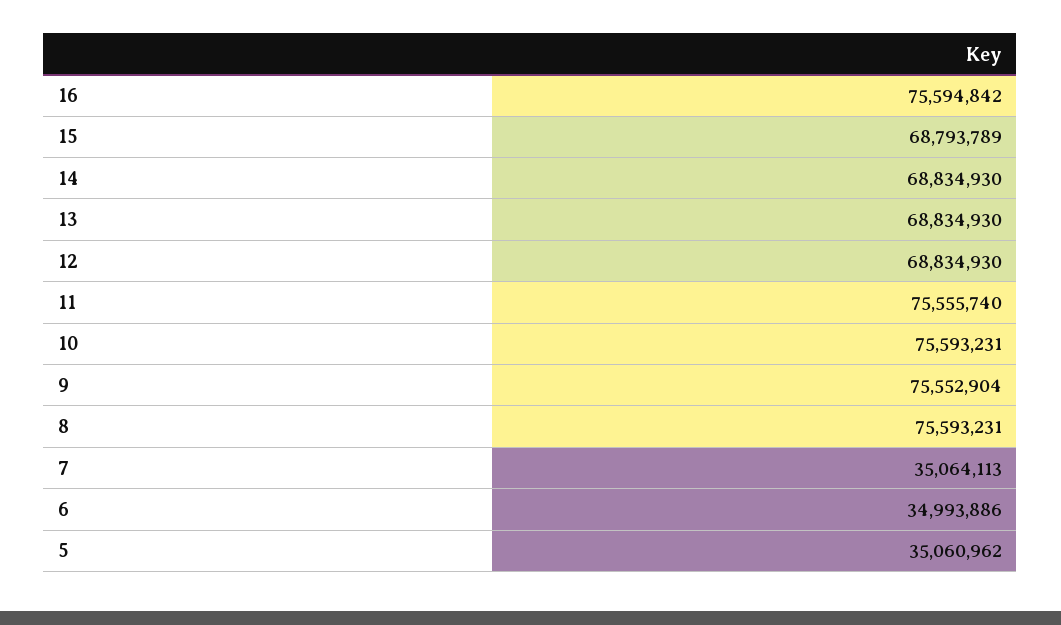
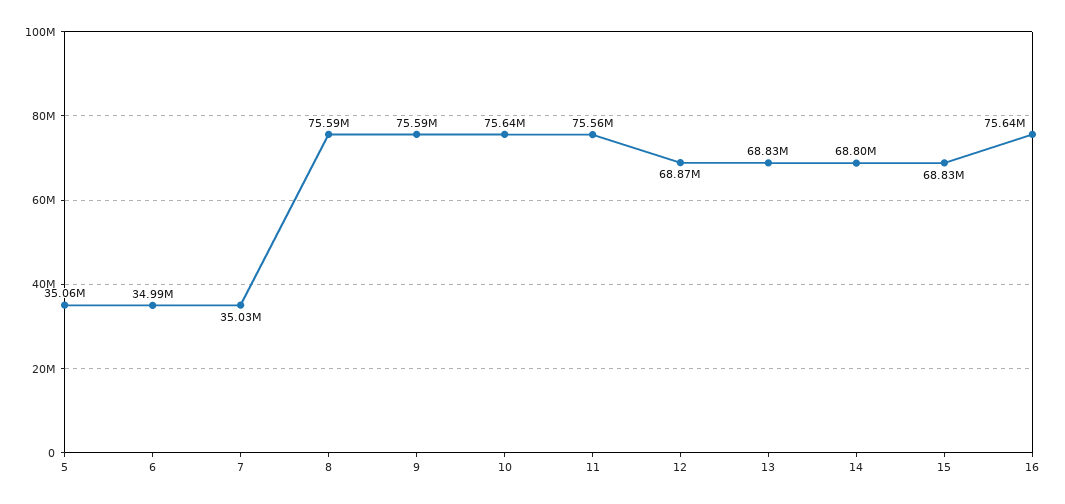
16: 75594842 -> 75640000
15: 68793789 -> 68830000
14: 68834930 -> 68800000
12: 68834930 -> 68870000
10: 75593231 -> 75640000
9: 75552904 -> 75590000
7: 35064113 -> 35030000

